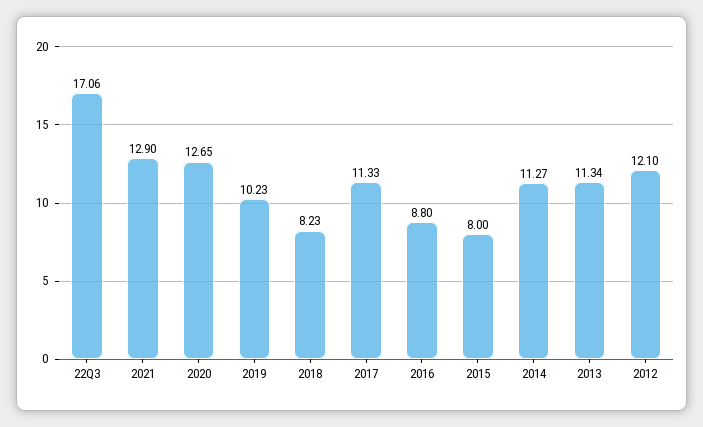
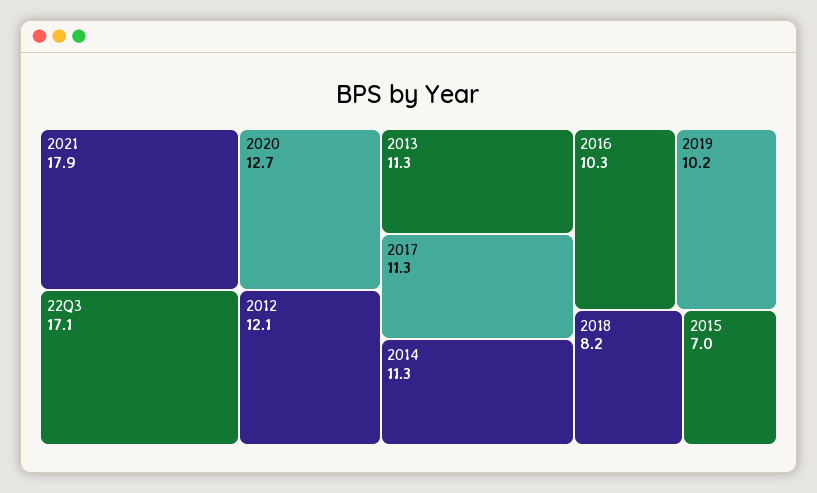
2021: 12.9 -> 17.9
2016: 8.8 -> 10.3
2015: 8 -> 7

